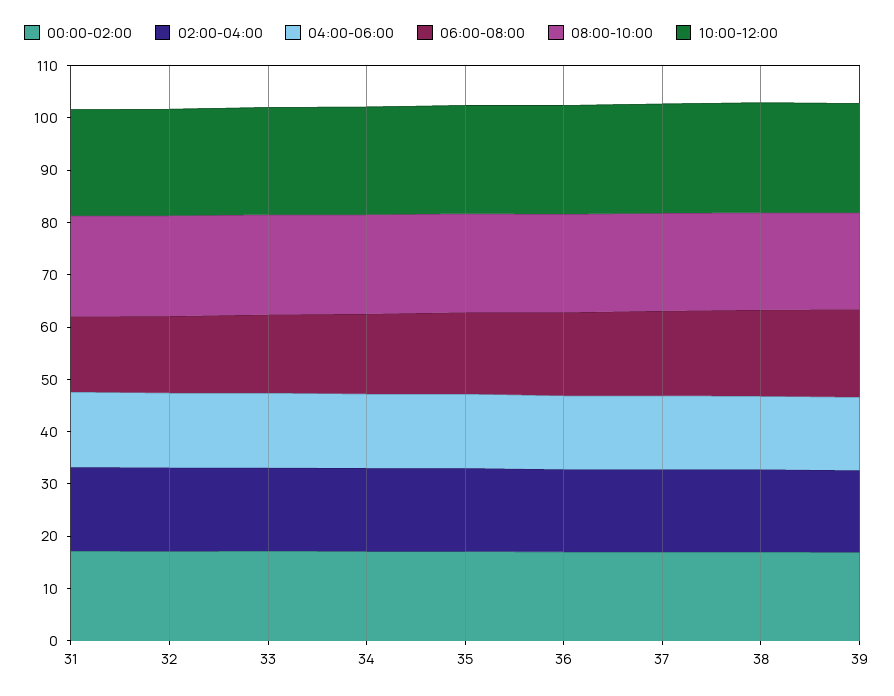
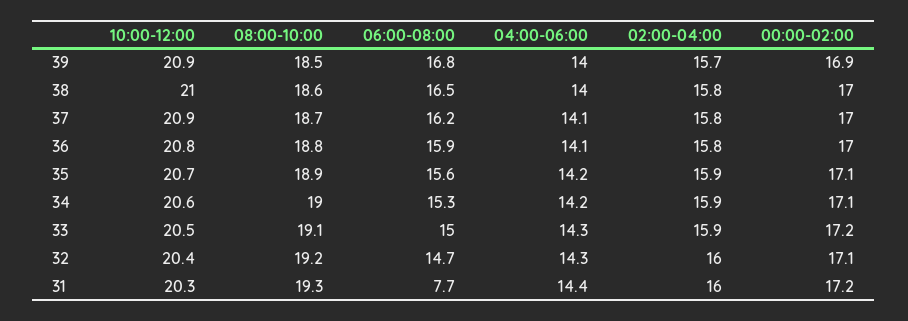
06:00-08:00, 31: 14 -> 7.7

